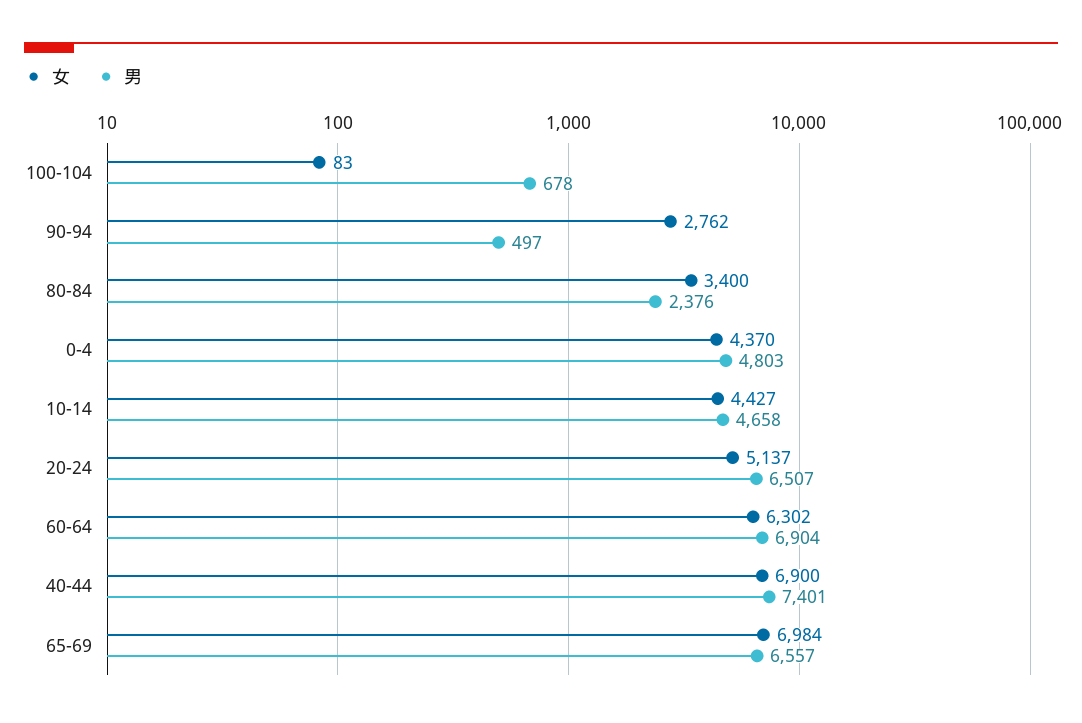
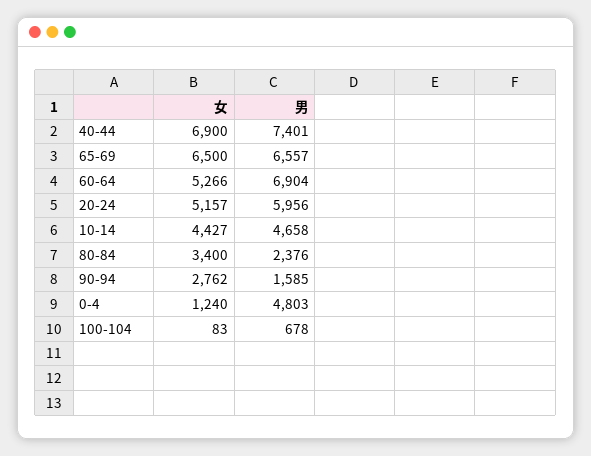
男, 90-94: 497 -> 1585
女, 0-4: 4370 -> 1240
女, 20-24: 5137 -> 5157
男, 20-24: 6507 -> 5956
女, 60-64: 6302 -> 5266
女, 65-69: 6984 -> 6500

